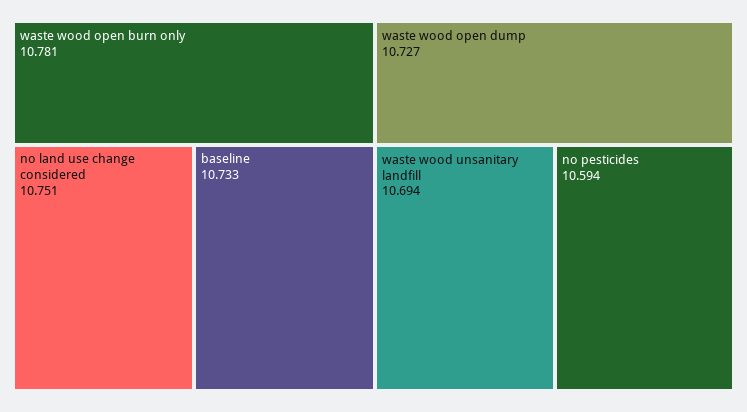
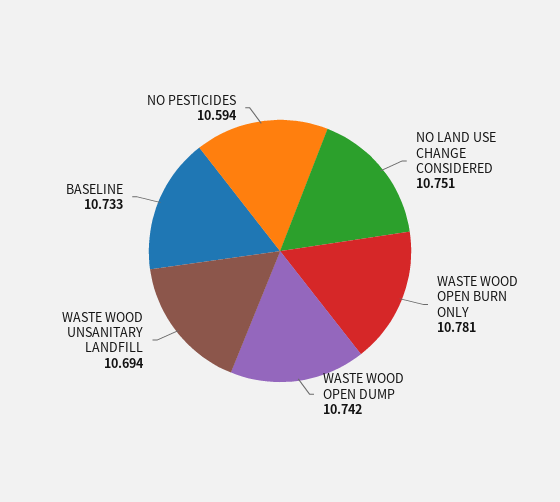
waste wood open dump: 10.727 -> 10.742

